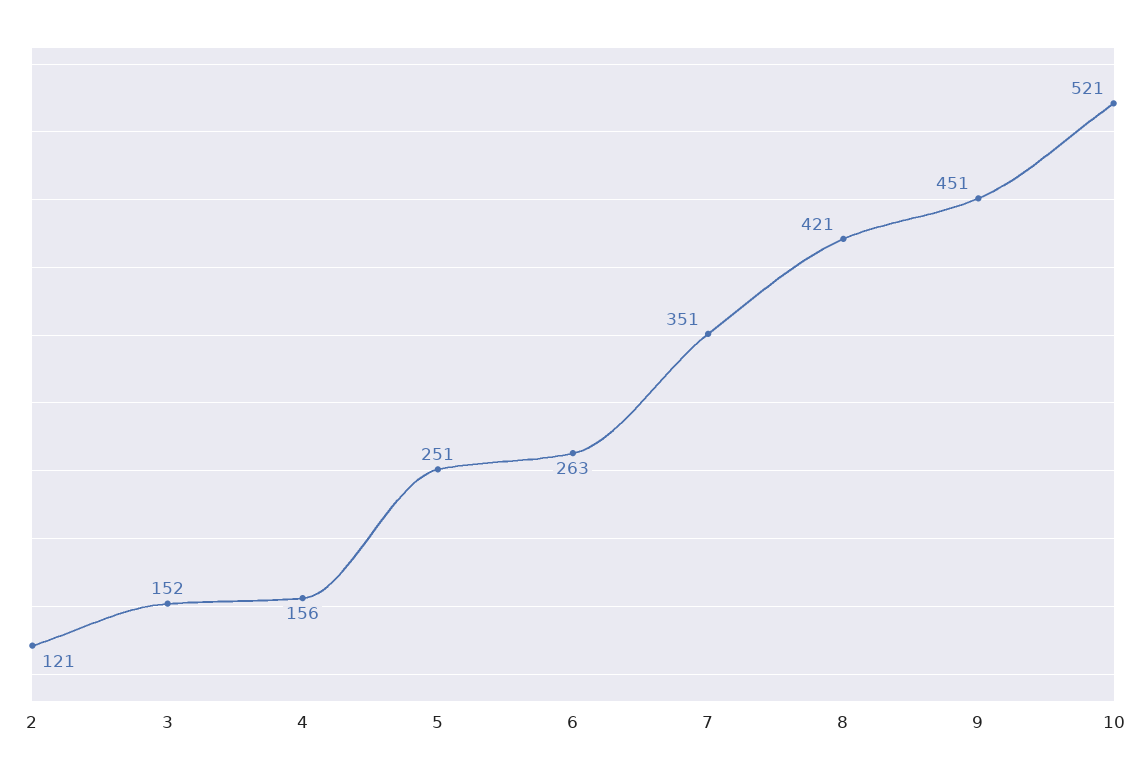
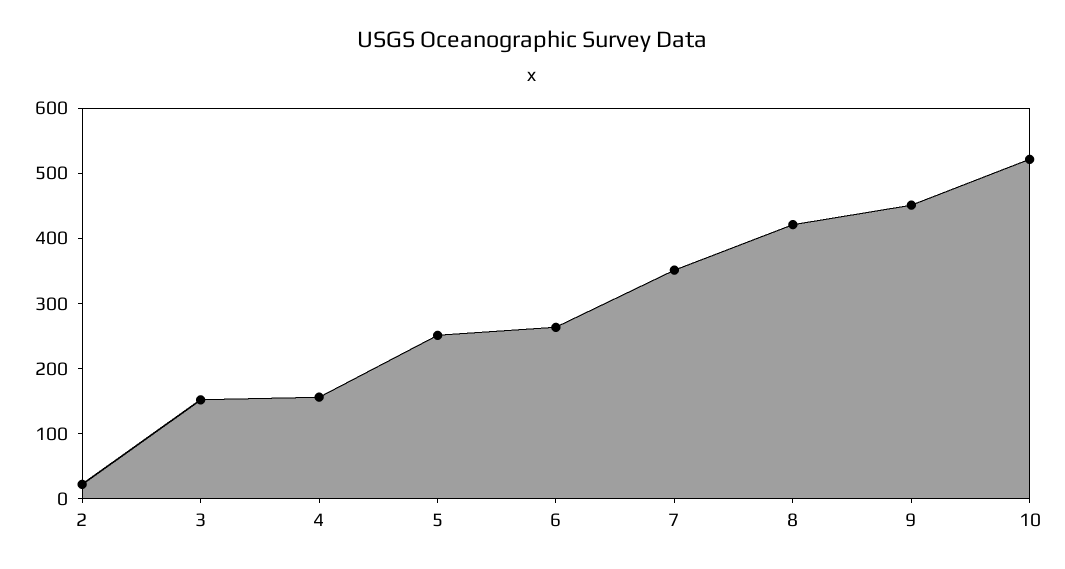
2: 121 -> 20

